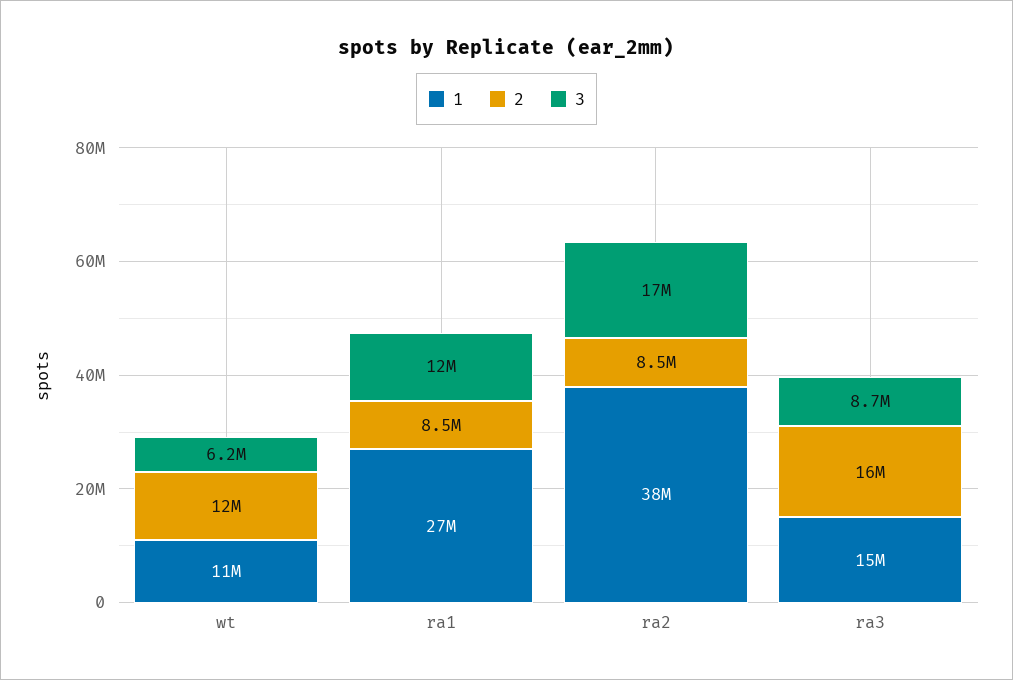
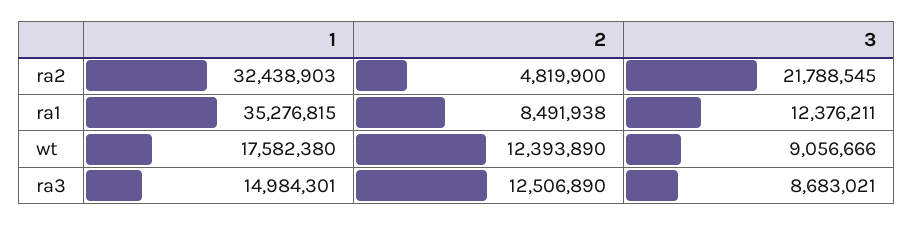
1, wt: 11000000 -> 17582380
3, wt: 6200000 -> 9056666
1, ra1: 27000000 -> 35276815
1, ra2: 38000000 -> 32438903
2, ra2: 8500000 -> 4819900
3, ra2: 17000000 -> 21788545
2, ra3: 16000000 -> 12506890

